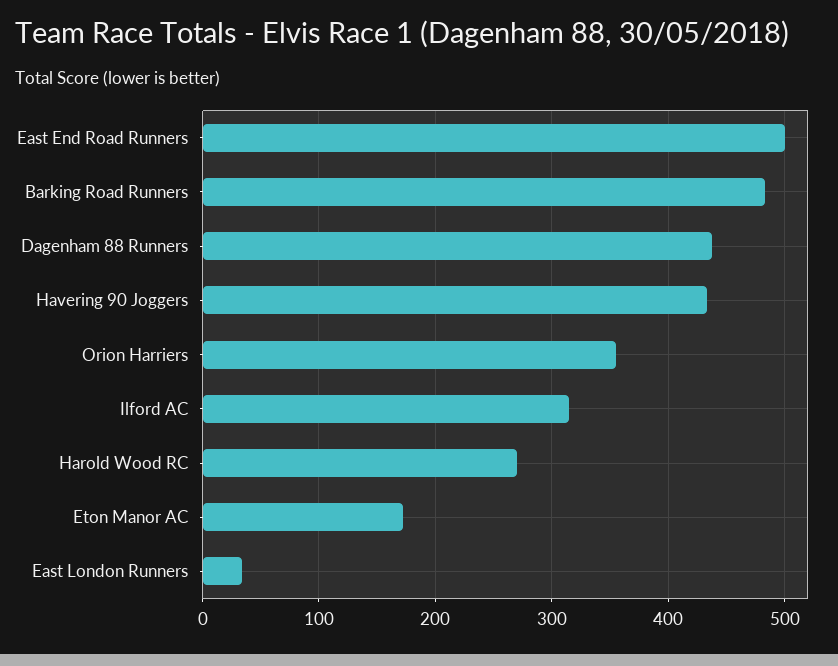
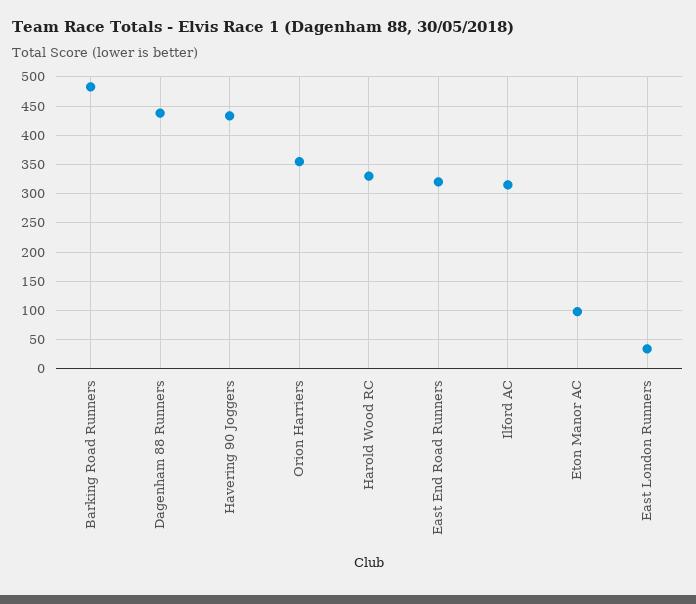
East End Road Runners: 500 -> 325
Harold Wood RC: 270 -> 325
Eton Manor AC: 170 -> 100

